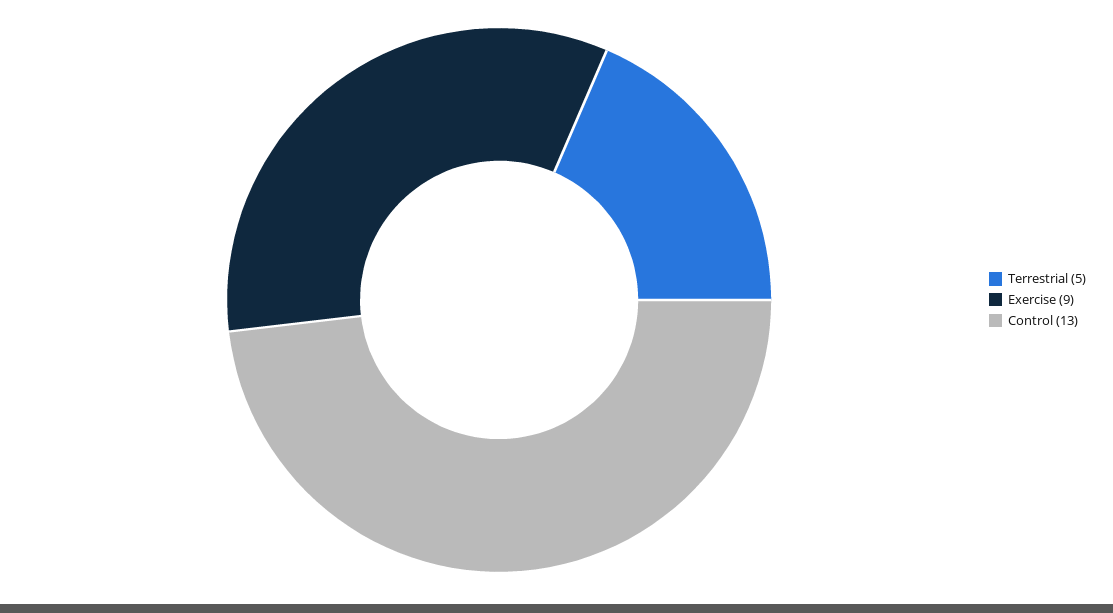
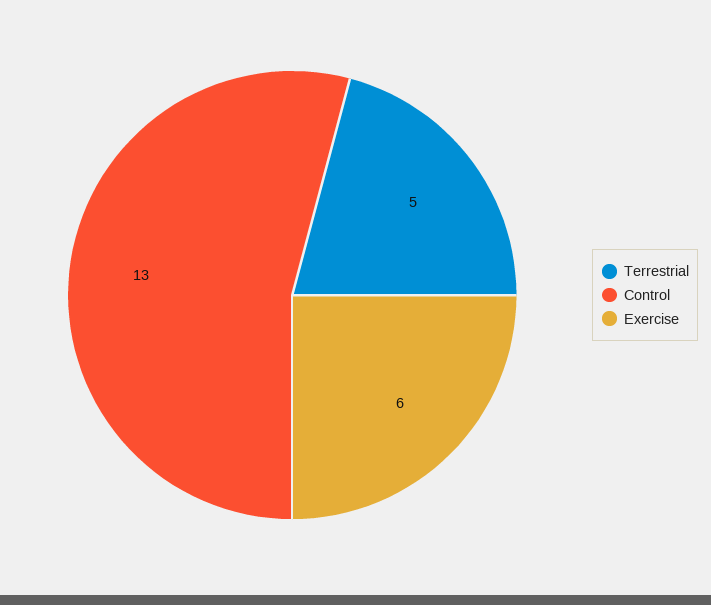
Exercise: 9 -> 6

